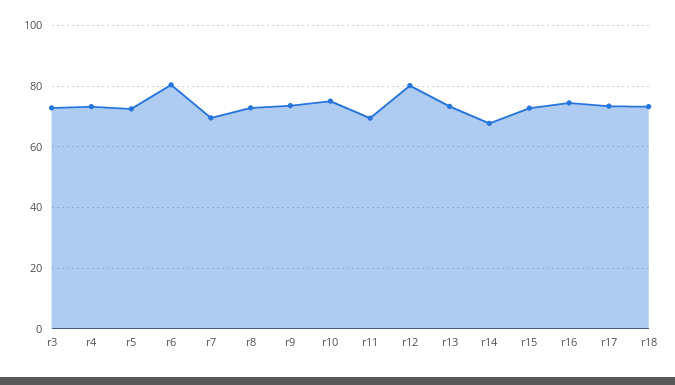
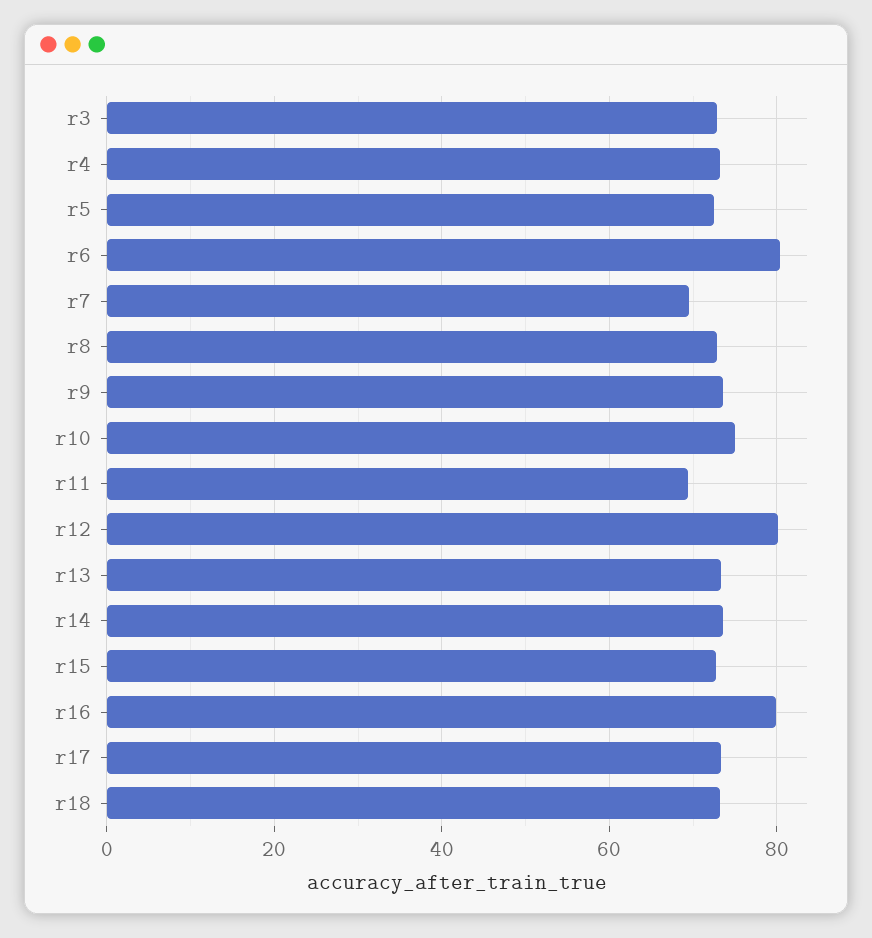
r14: 68 -> 74
r16: 74 -> 80

